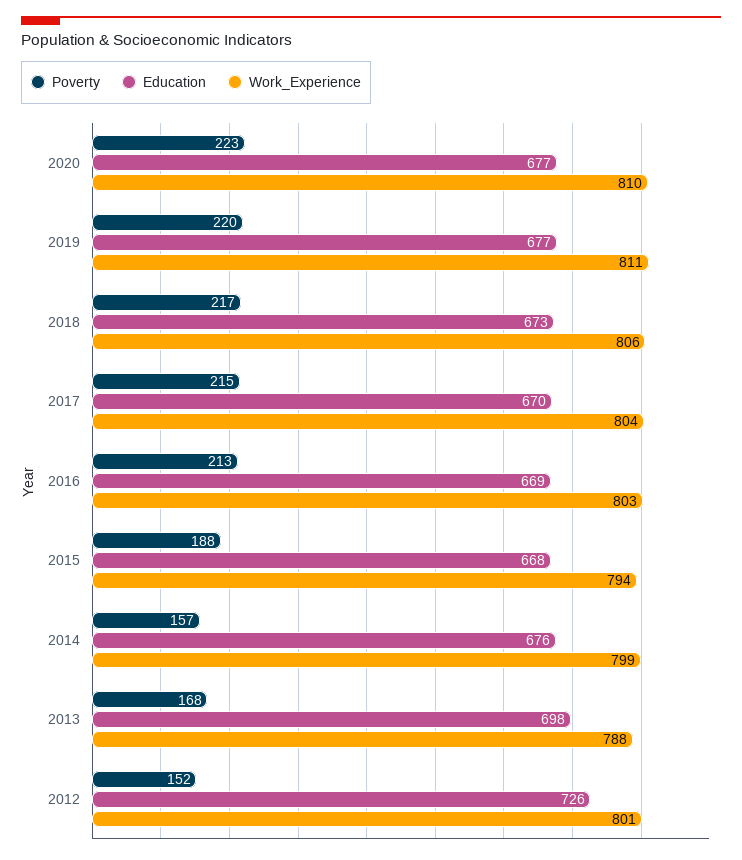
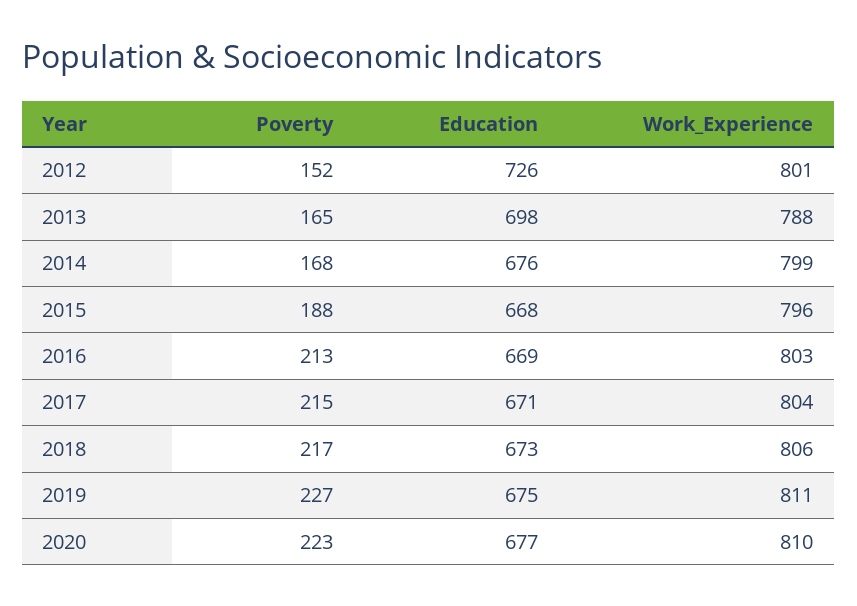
Poverty, 2019: 220 -> 227
Education, 2019: 677 -> 675
Education, 2017: 670 -> 671
Work_Experience, 2015: 794 -> 796
Poverty, 2014: 157 -> 168
Poverty, 2013: 168 -> 165

